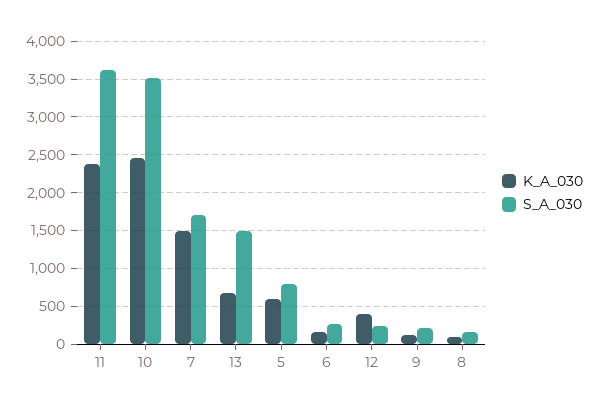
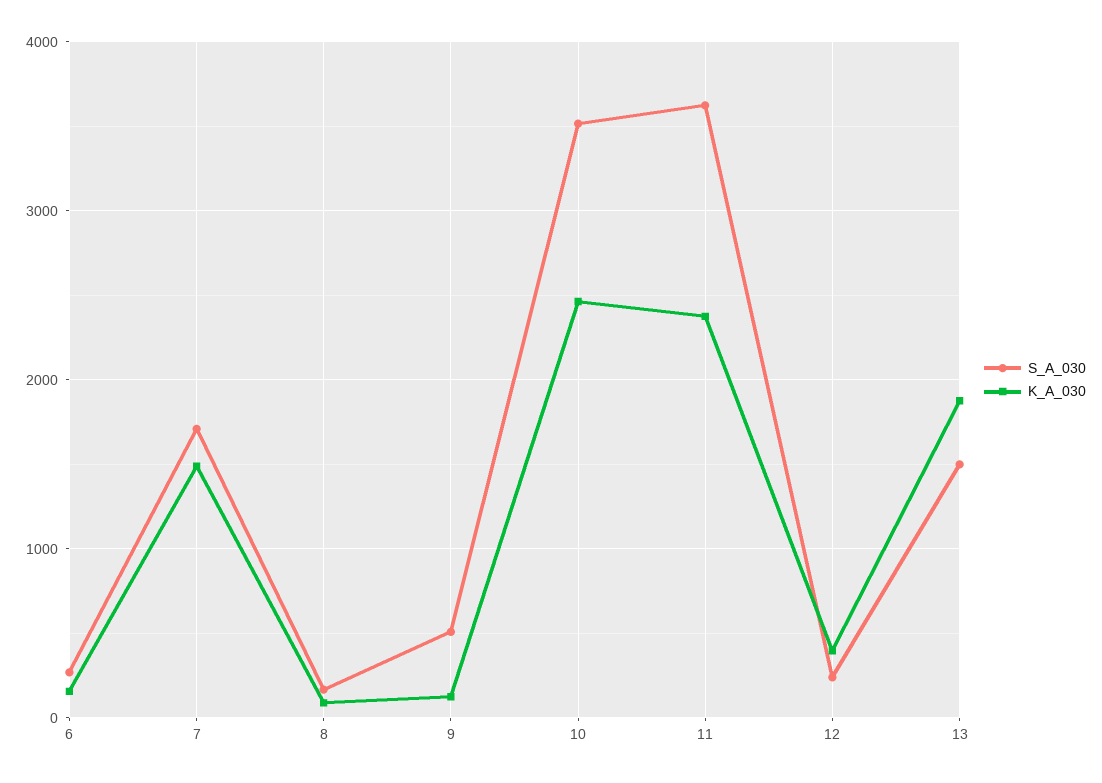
K_A_030, 13: 700 -> 1900
K_A_030, 5: 600 -> none
S_A_030, 5: 800 -> none
S_A_030, 9: 200 -> 500

